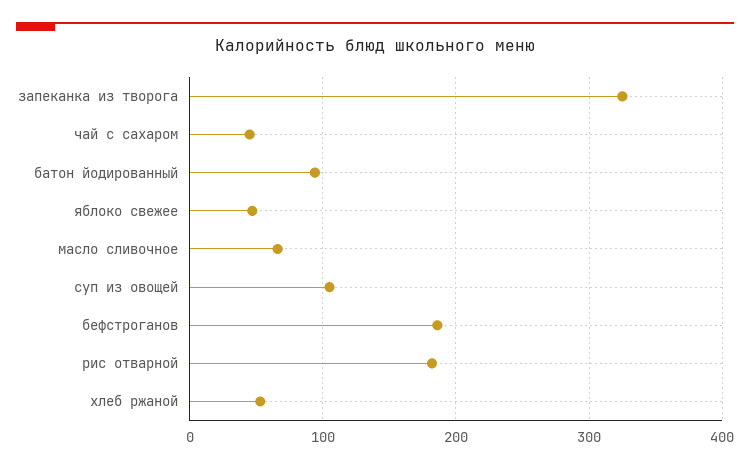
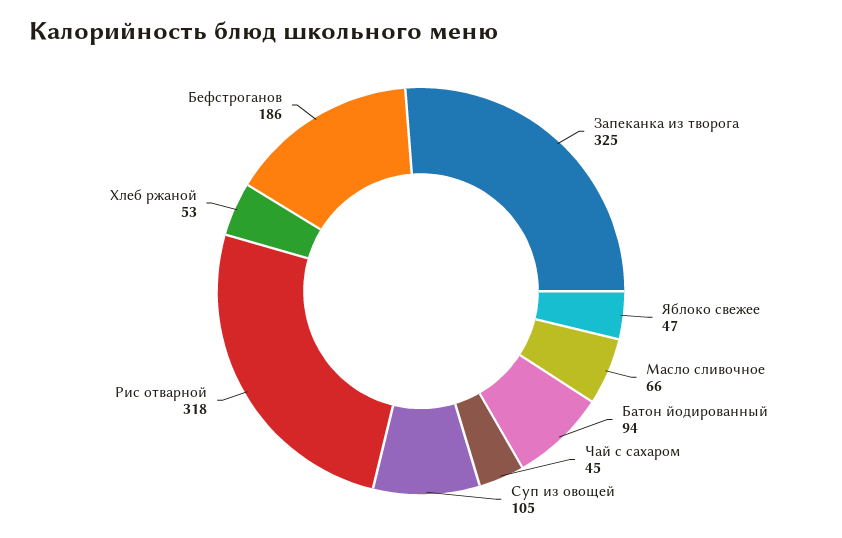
рис отварной: 180 -> 318

